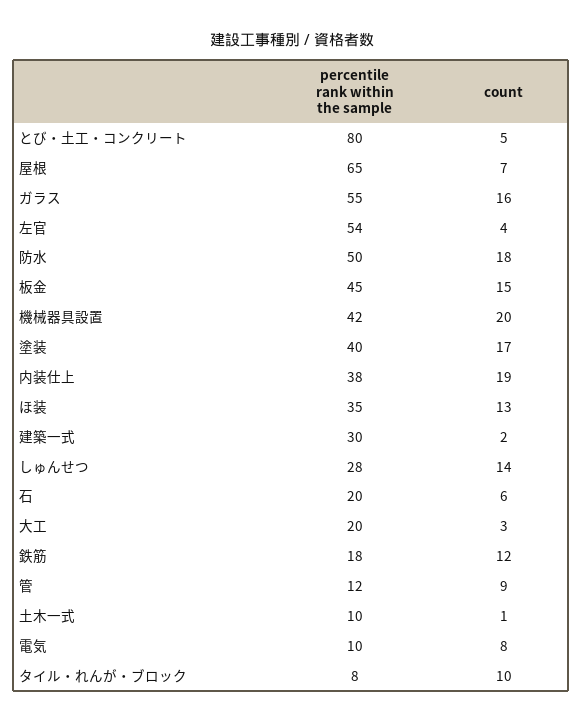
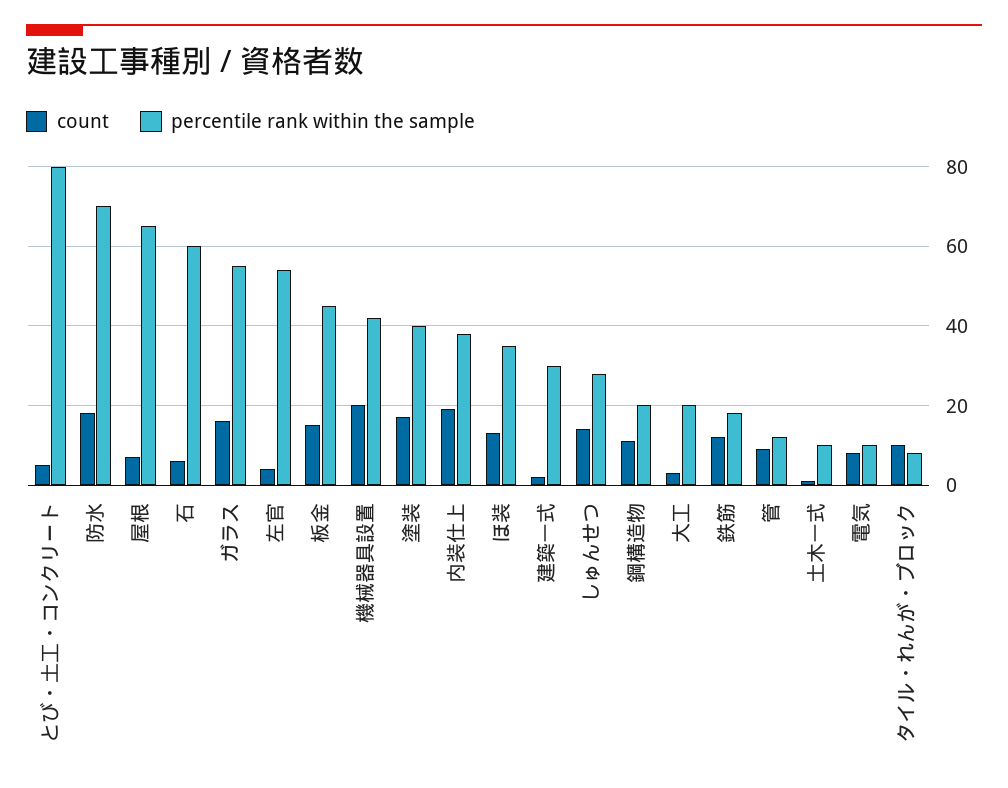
percentile rank within the sample, 防水: 50 -> 70
percentile rank within the sample, 石: 20 -> 60
count, 鋼構造物: none -> 10
percentile rank within the sample, 鋼構造物: none -> 20

